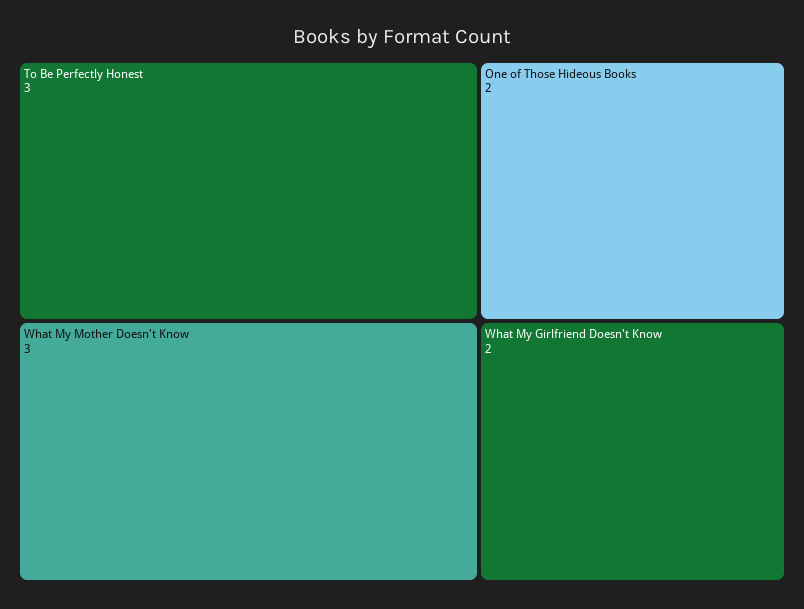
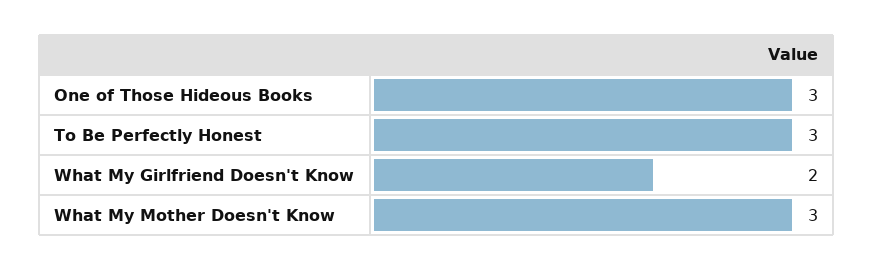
One of Those Hideous Books: 2 -> 3

